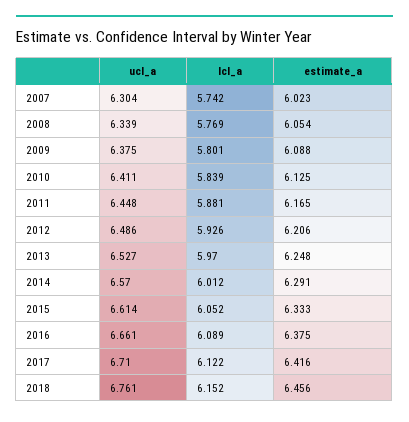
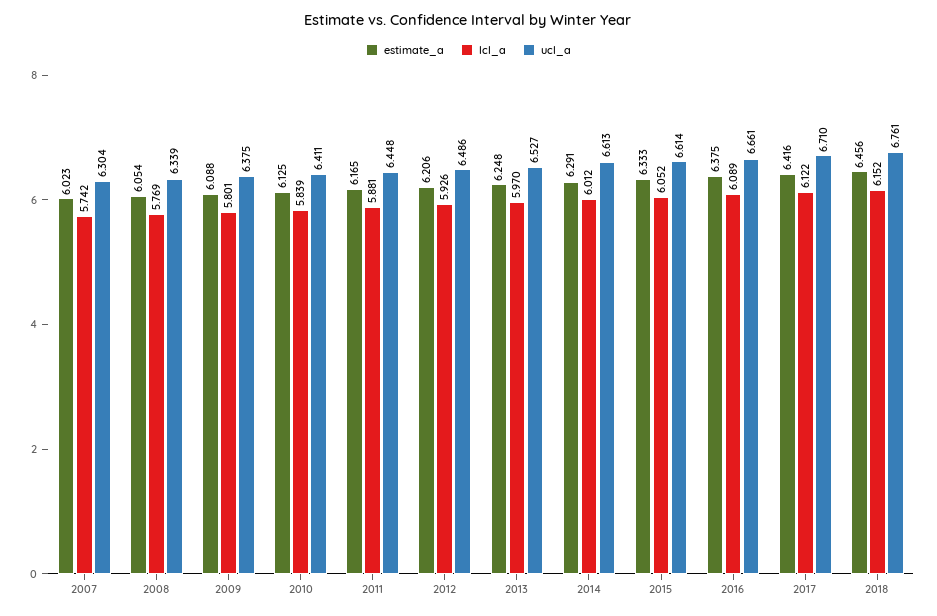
ucl_a, 2014: 6.57 -> 6.613

